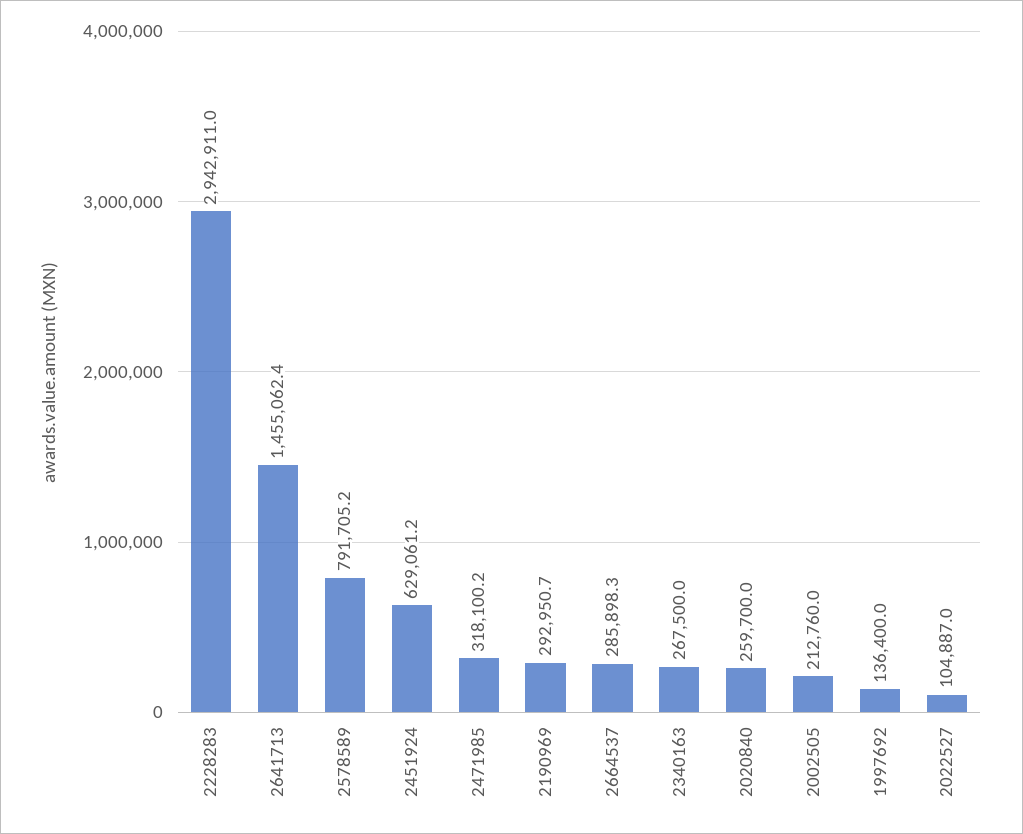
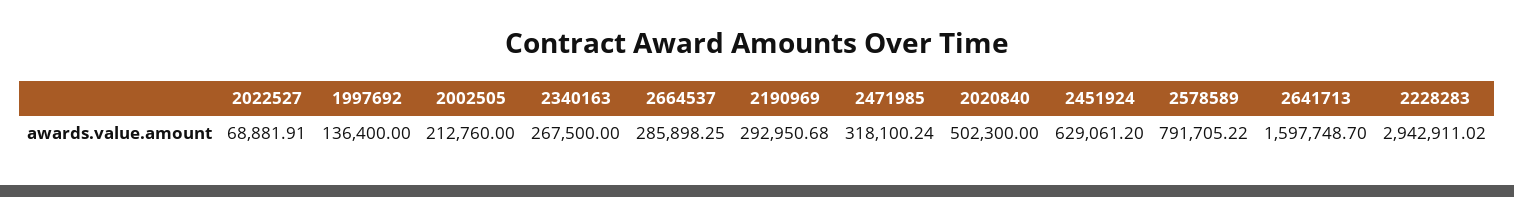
2641713: 1455062.4 -> 1597748.7
2020840: 259700 -> 502300
2022527: 104887 -> 68881.91

